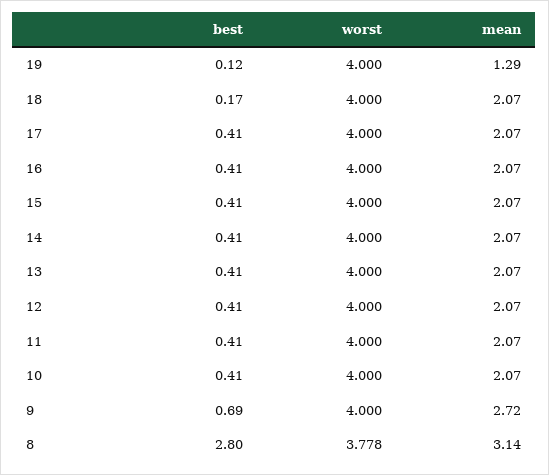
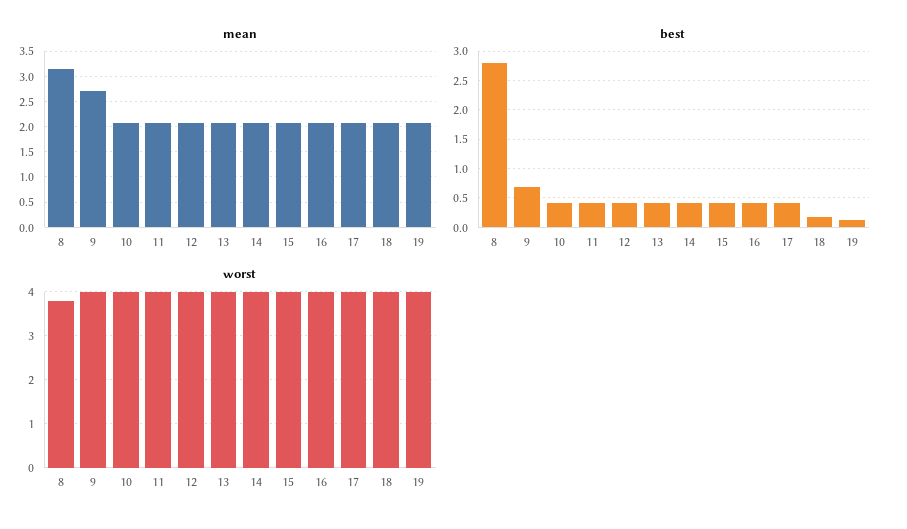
mean, 19: 1.29 -> 2

